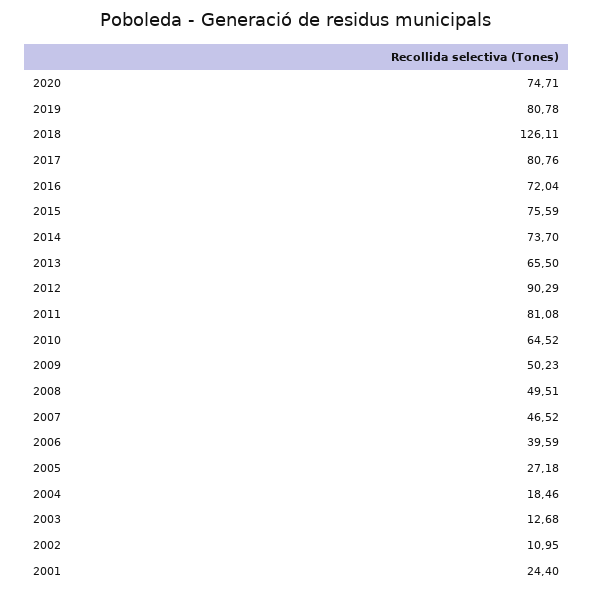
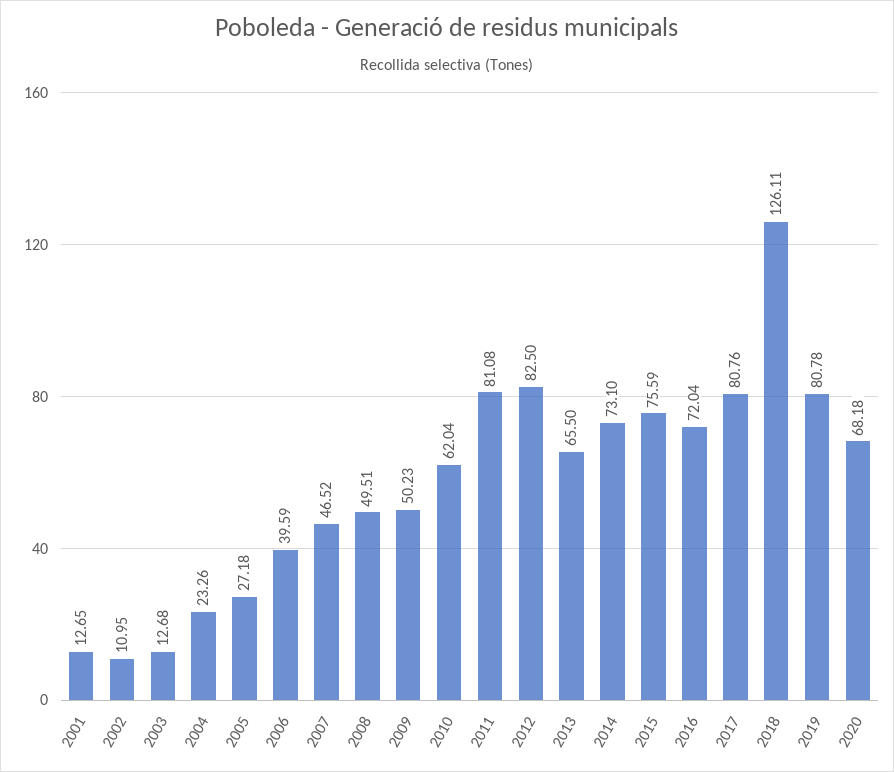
2020: 74.71 -> 68.18
2014: 73.7 -> 73.1
2012: 90.29 -> 82.5
2010: 64.52 -> 62.04
2004: 18.46 -> 23.26
2001: 24.4 -> 12.65

